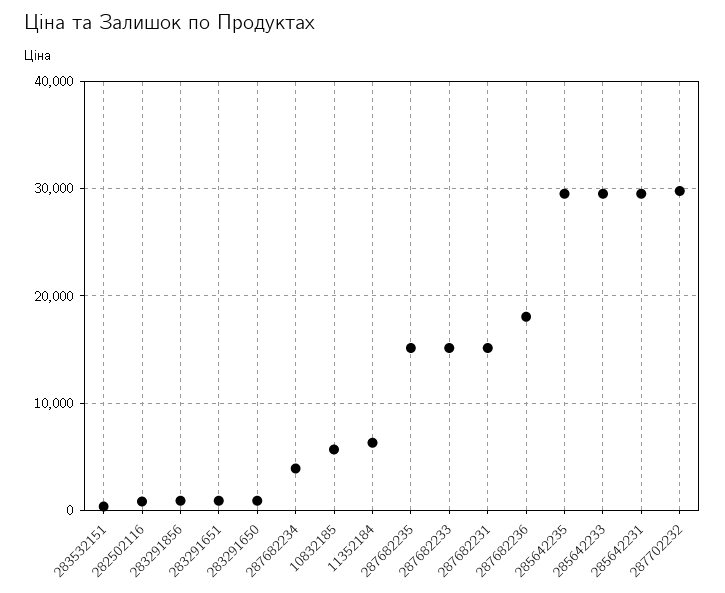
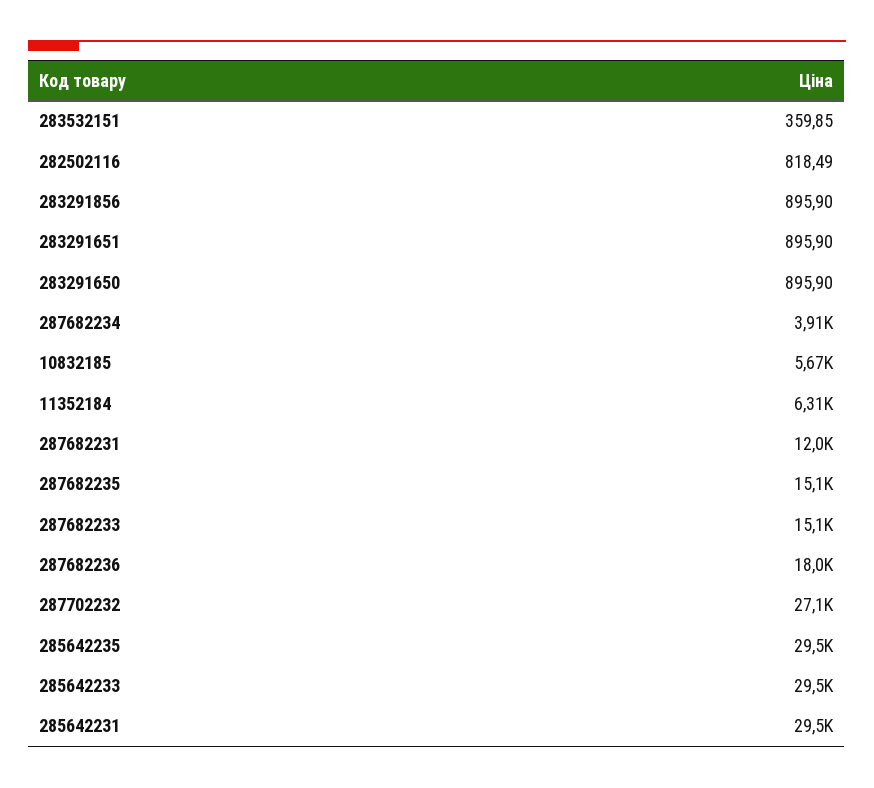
287682231: 15000 -> 12000
287702232: 30000 -> 27100

